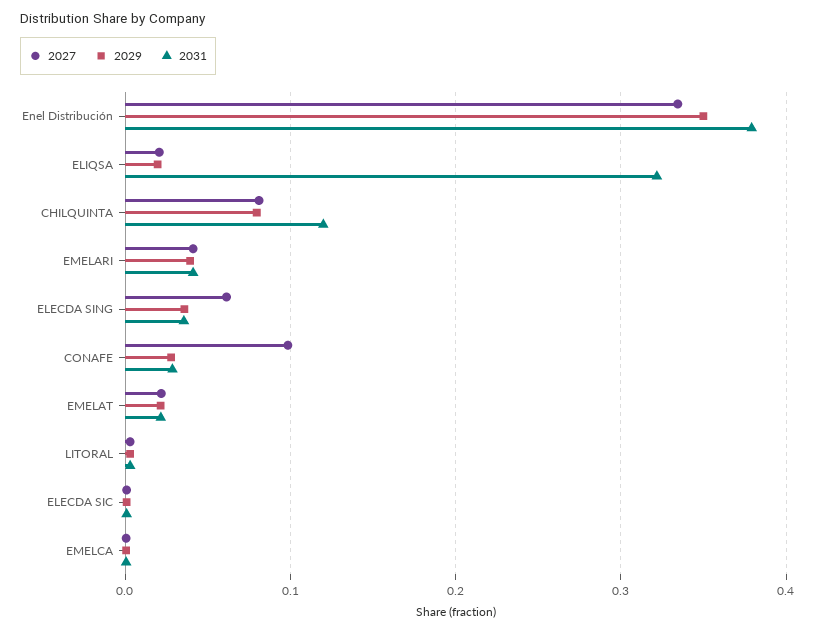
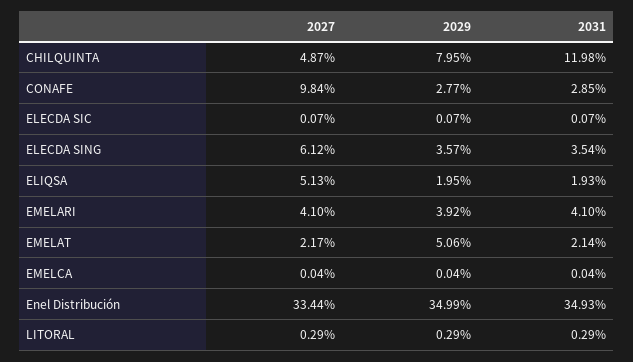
2031, Enel Distribución: 0.38 -> 0.3493
2027, ELIQSA: 0.02 -> 0.0513
2031, ELIQSA: 0.32 -> 0.0193
2027, CHILQUINTA: 0.08 -> 0.0487
2029, EMELAT: 0.02 -> 0.0506

